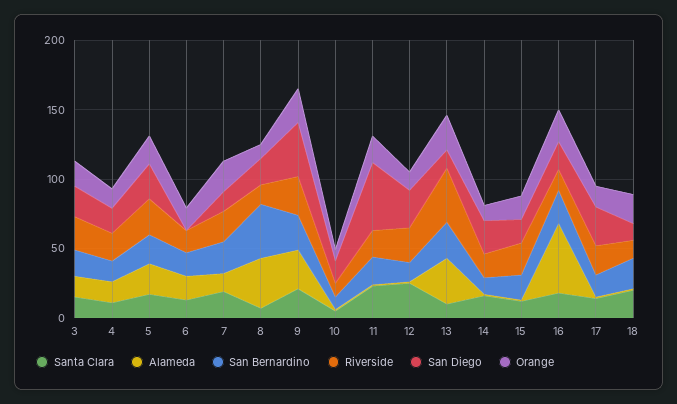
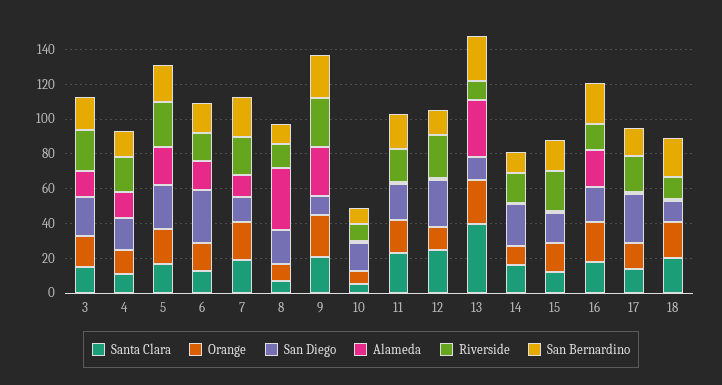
San Diego, 6: 0 -> 30
San Bernardino, 8: 40 -> 10
San Diego, 9: 40 -> 10
San Diego, 11: 50 -> 20
Santa Clara, 13: 10 -> 40
Riverside, 13: 40 -> 10
Alameda, 16: 50 -> 20

